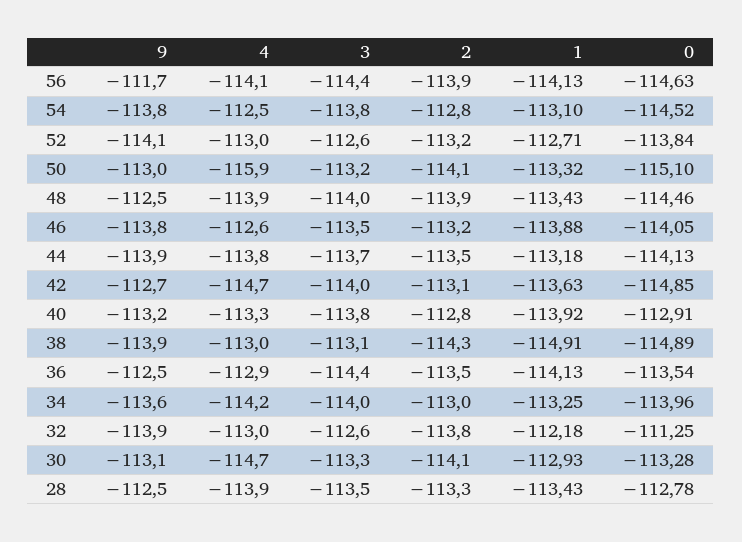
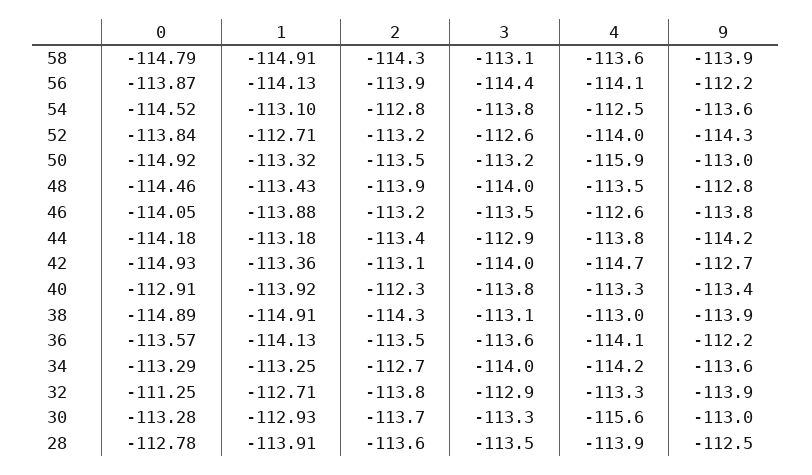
9, 56: -111.7 -> -112.2
0, 56: -114.63 -> -113.87
9, 54: -113.8 -> -113.6
9, 52: -114.1 -> -114.3
4, 52: -113 -> -114
2, 50: -114.1 -> -113.5
0, 50: -115.1 -> -114.92
9, 48: -112.5 -> -112.8
4, 48: -113.9 -> -113.5
9, 44: -113.9 -> -114.2
3, 44: -113.7 -> -112.9
2, 44: -113.5 -> -113.4
0, 44: -114.13 -> -114.18
1, 42: -113.63 -> -113.36
0, 42: -114.85 -> -114.93
9, 40: -113.2 -> -113.4
2, 40: -112.8 -> -112.3
9, 36: -112.5 -> -112.2
4, 36: -112.9 -> -114.1
3, 36: -114.4 -> -113.6
0, 36: -113.54 -> -113.57
2, 34: -113 -> -112.7
0, 34: -113.96 -> -113.29
4, 32: -113 -> -113.3
3, 32: -112.6 -> -112.9
1, 32: -112.18 -> -112.71
9, 30: -113.1 -> -113
4, 30: -114.7 -> -115.6
2, 30: -114.1 -> -113.7
2, 28: -113.3 -> -113.6
1, 28: -113.43 -> -113.91
0, 58: none -> -114.79
1, 58: none -> -114.91
2, 58: none -> -114.3
3, 58: none -> -113.1
4, 58: none -> -113.6
9, 58: none -> -113.9

